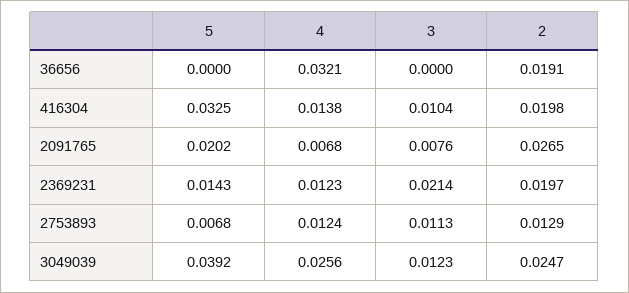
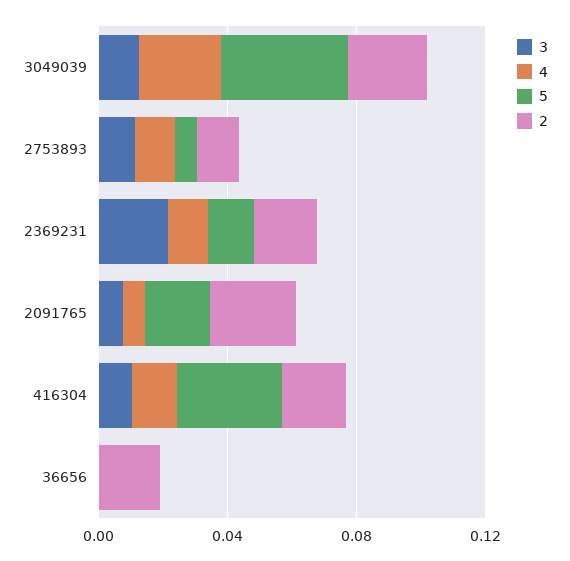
4, 36656: 0.0321 -> 0

